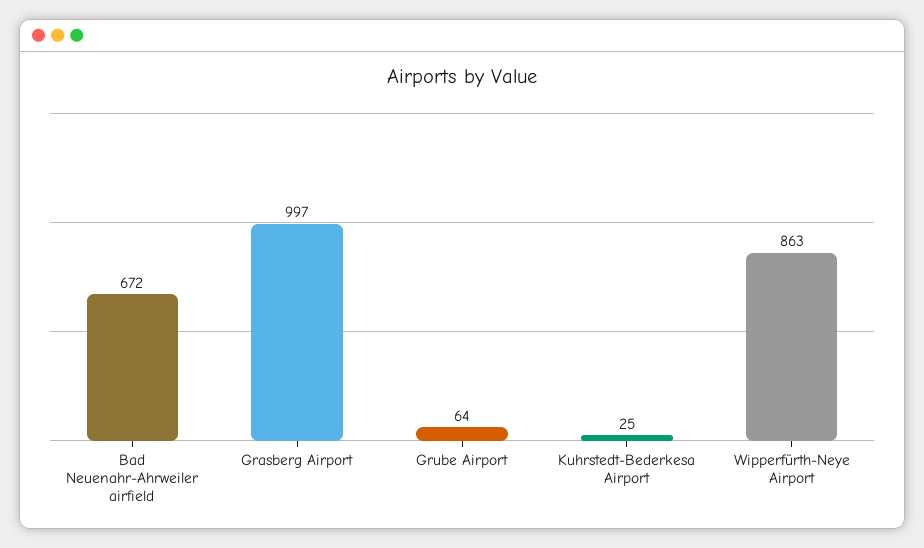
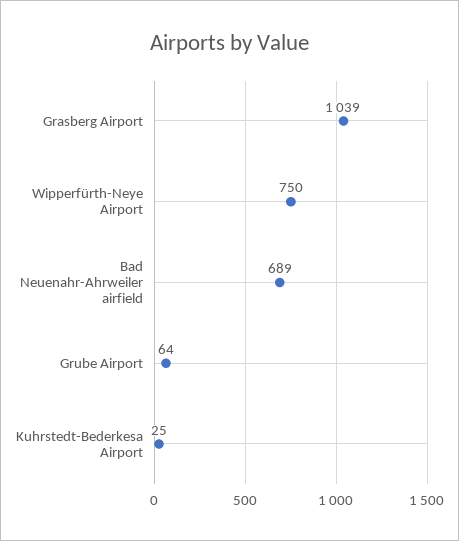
Bad Neuenahr-Ahrweiler airfield: 672 -> 689
Grasberg Airport: 997 -> 1039
Wipperfürth-Neye Airport: 863 -> 750

